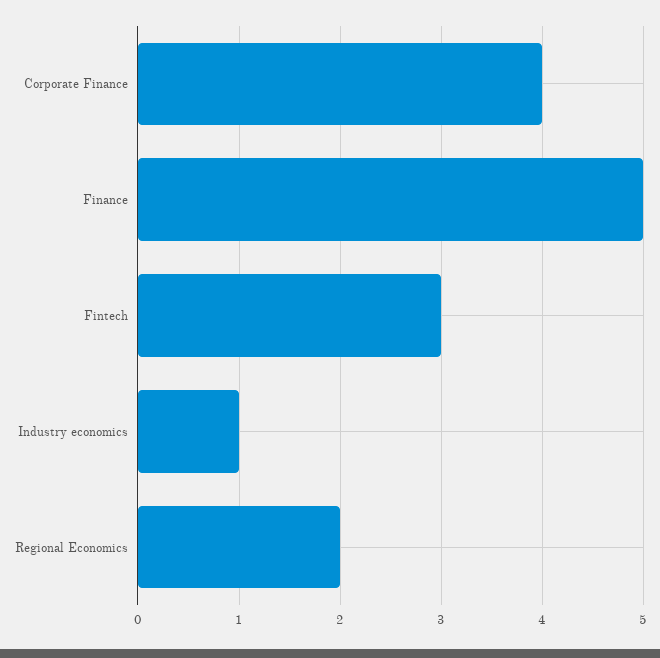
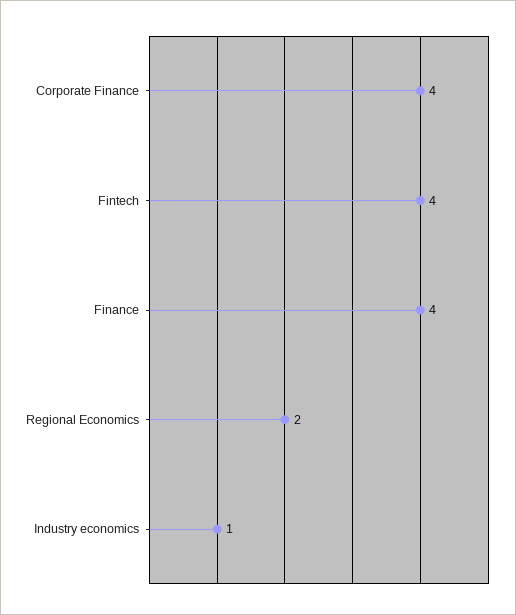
Finance: 5 -> 4
Fintech: 3 -> 4

